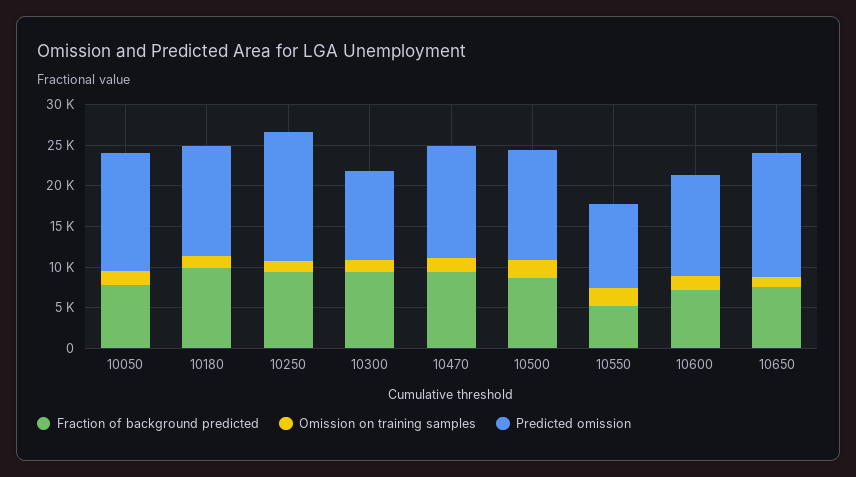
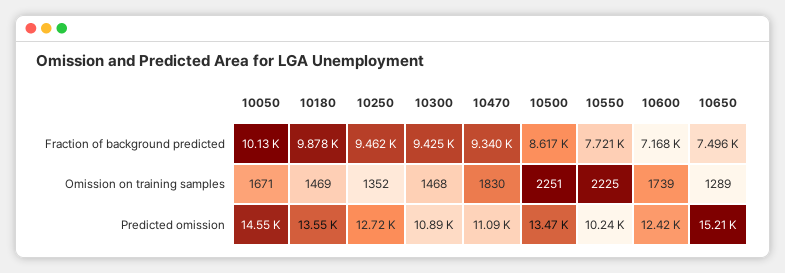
Fraction of background predicted, 10050: 8000 -> 10130
Predicted omission, 10250: 16000 -> 12720
Predicted omission, 10470: 14000 -> 11090
Fraction of background predicted, 10550: 5000 -> 7721

